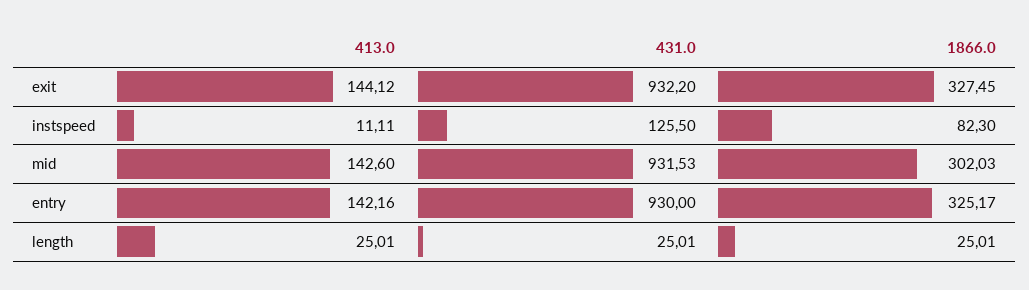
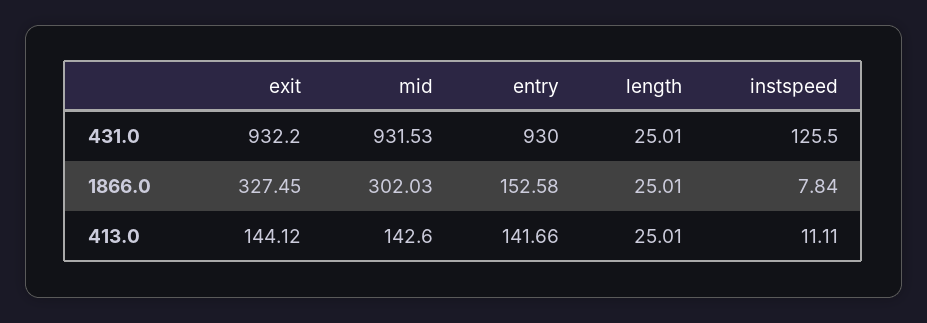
1866.0, instspeed: 82.3 -> 7.84
413.0, entry: 142.16 -> 141.66
1866.0, entry: 325.17 -> 152.58

